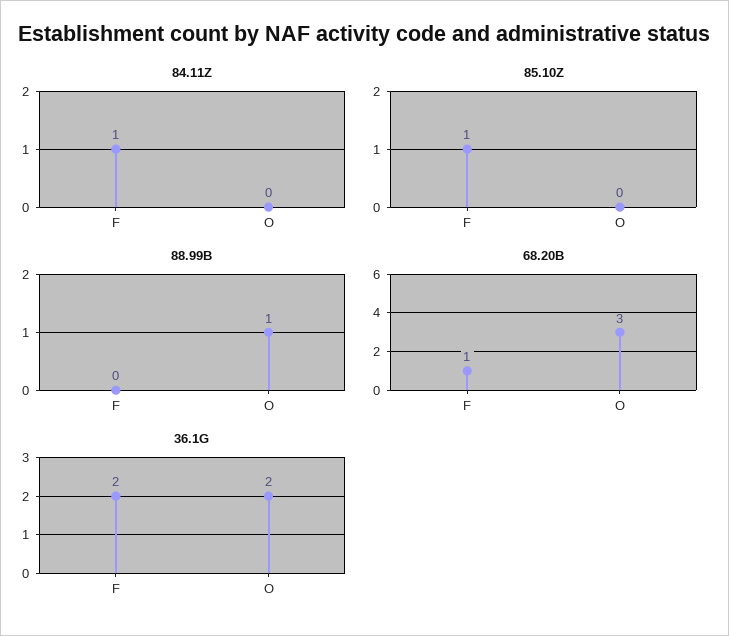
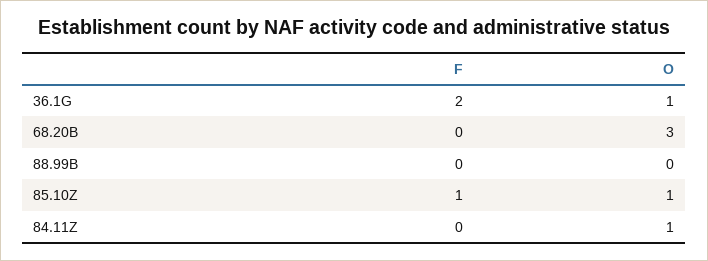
84.11Z, F: 1 -> 0
84.11Z, O: 0 -> 1
85.10Z, O: 0 -> 1
88.99B, O: 1 -> 0
68.20B, F: 1 -> 0
36.1G, O: 2 -> 1

